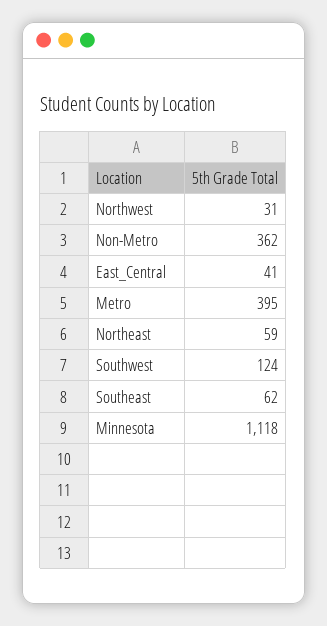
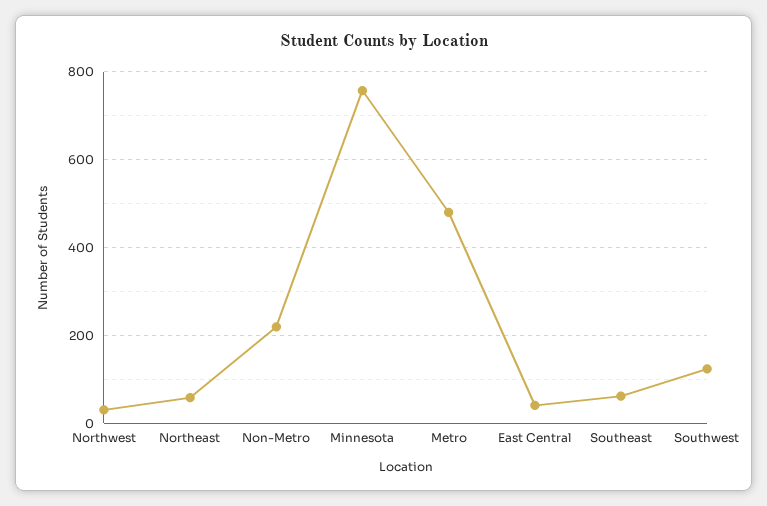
Non-Metro: 362 -> 220
Metro: 395 -> 480
Minnesota: 1118 -> 760

